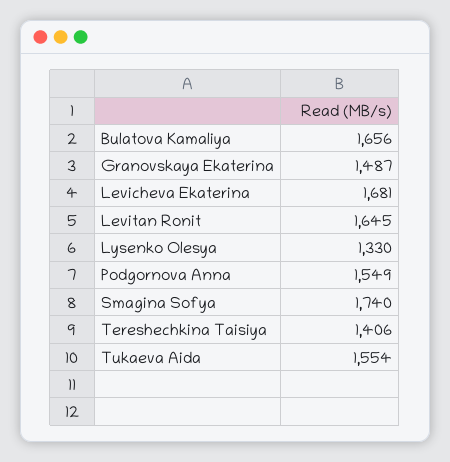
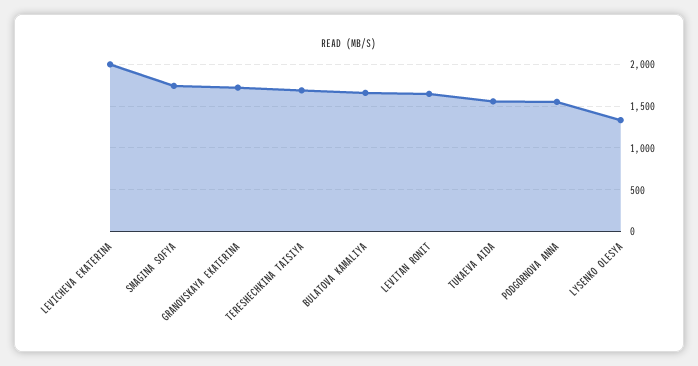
Granovskaya Ekaterina: 1487 -> 1700
Levicheva Ekaterina: 1681 -> 2000
Tereshechkina Taisiya: 1406 -> 1700

